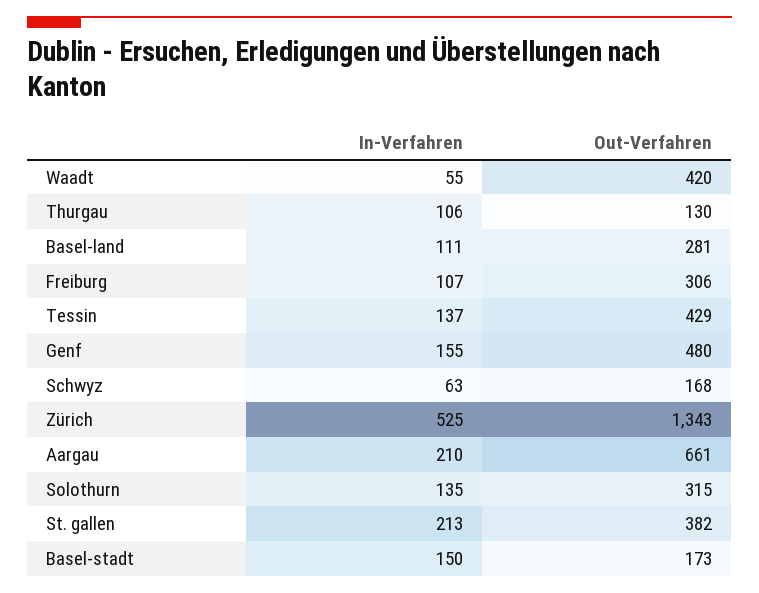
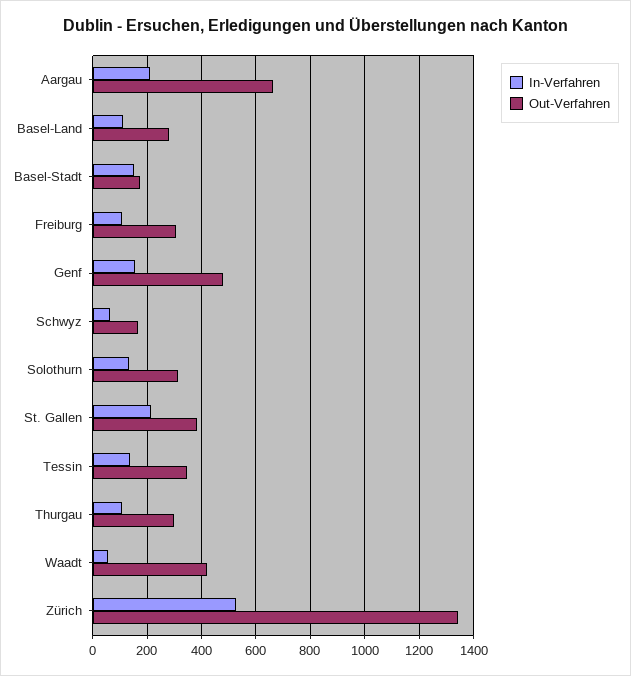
Out-Verfahren, Thurgau: 130 -> 300
Out-Verfahren, Tessin: 429 -> 350

